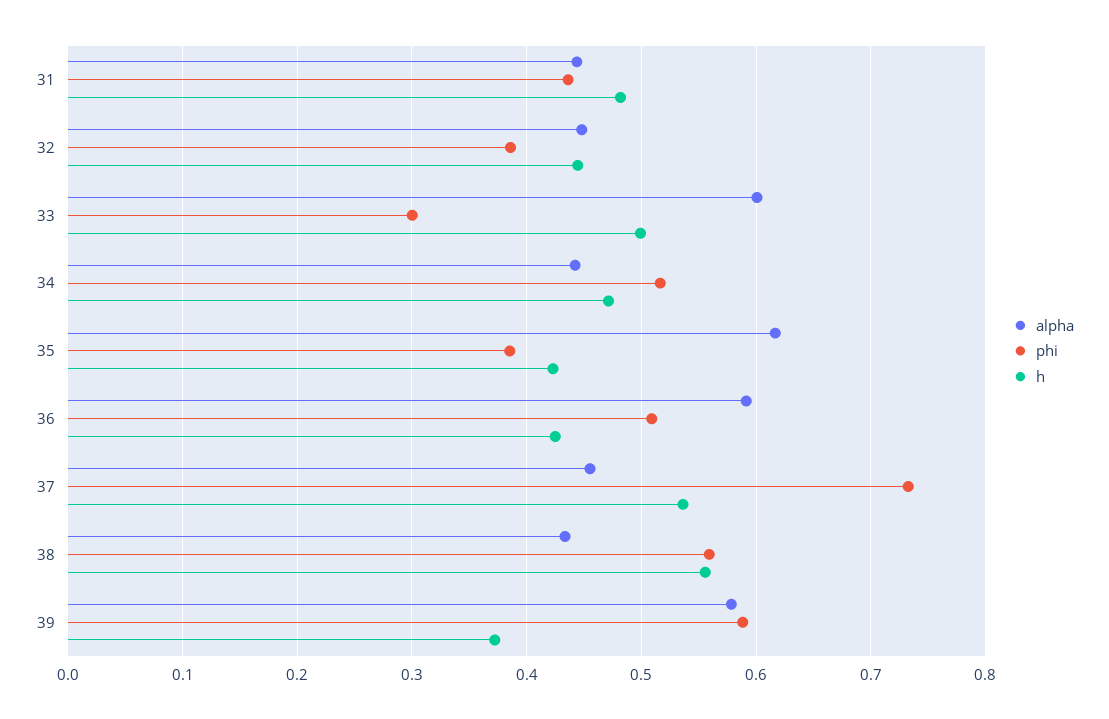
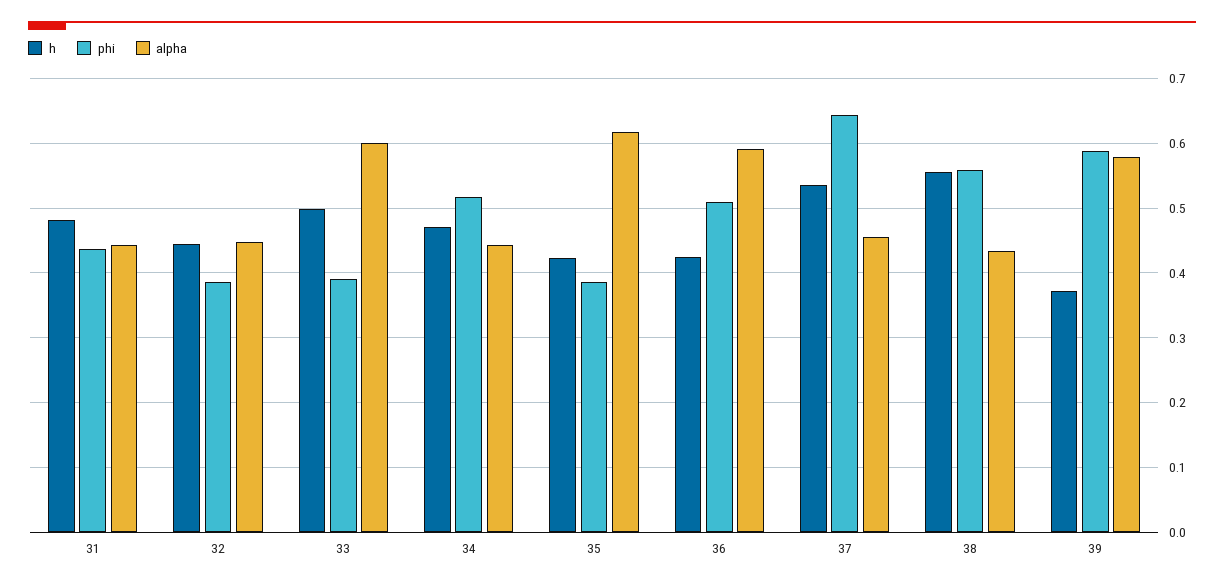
phi, 33: 0.3 -> 0.39
phi, 37: 0.73 -> 0.64

